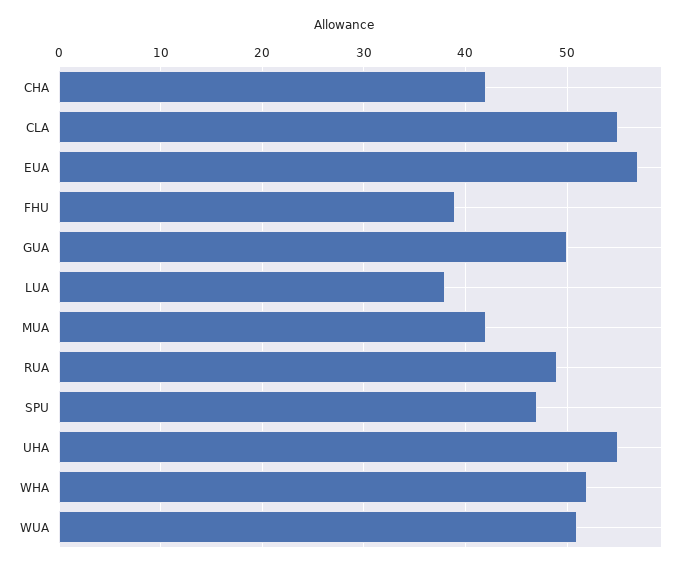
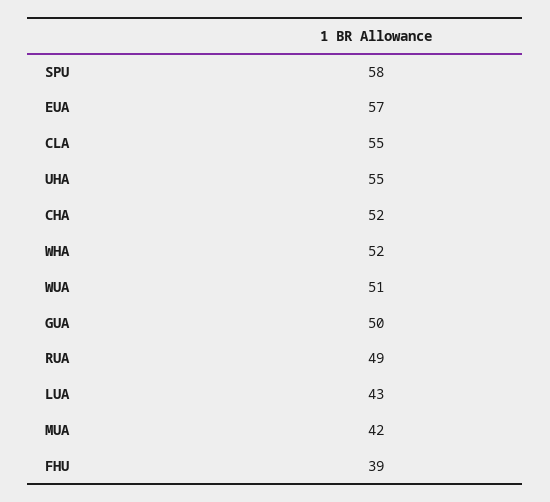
CHA: 42 -> 52
LUA: 38 -> 43
SPU: 47 -> 58

